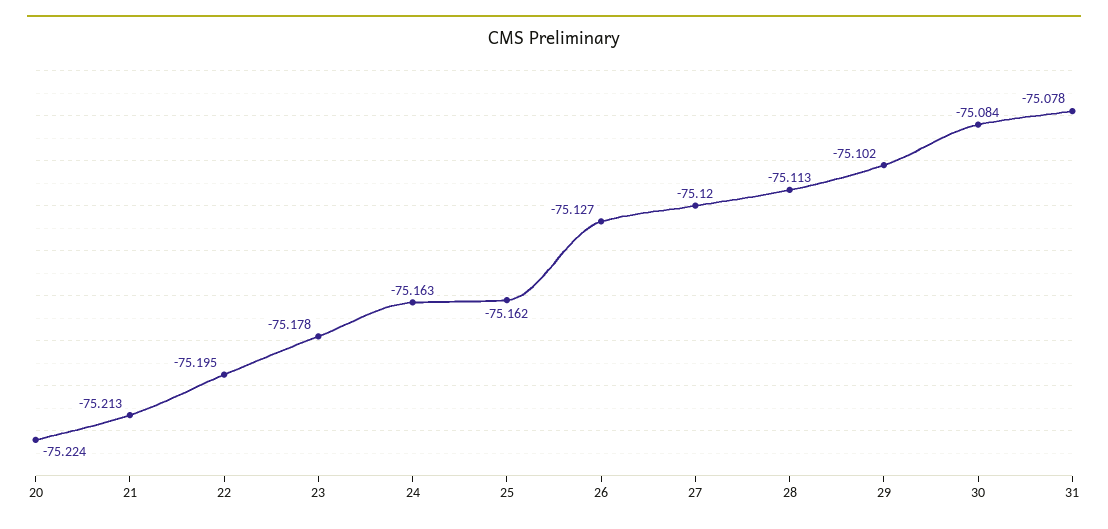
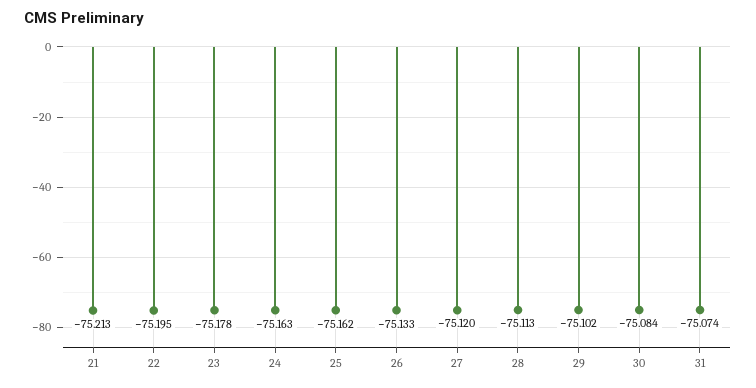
20: -75.224 -> none
26: -75.127 -> -75.133
31: -75.078 -> -75.074

